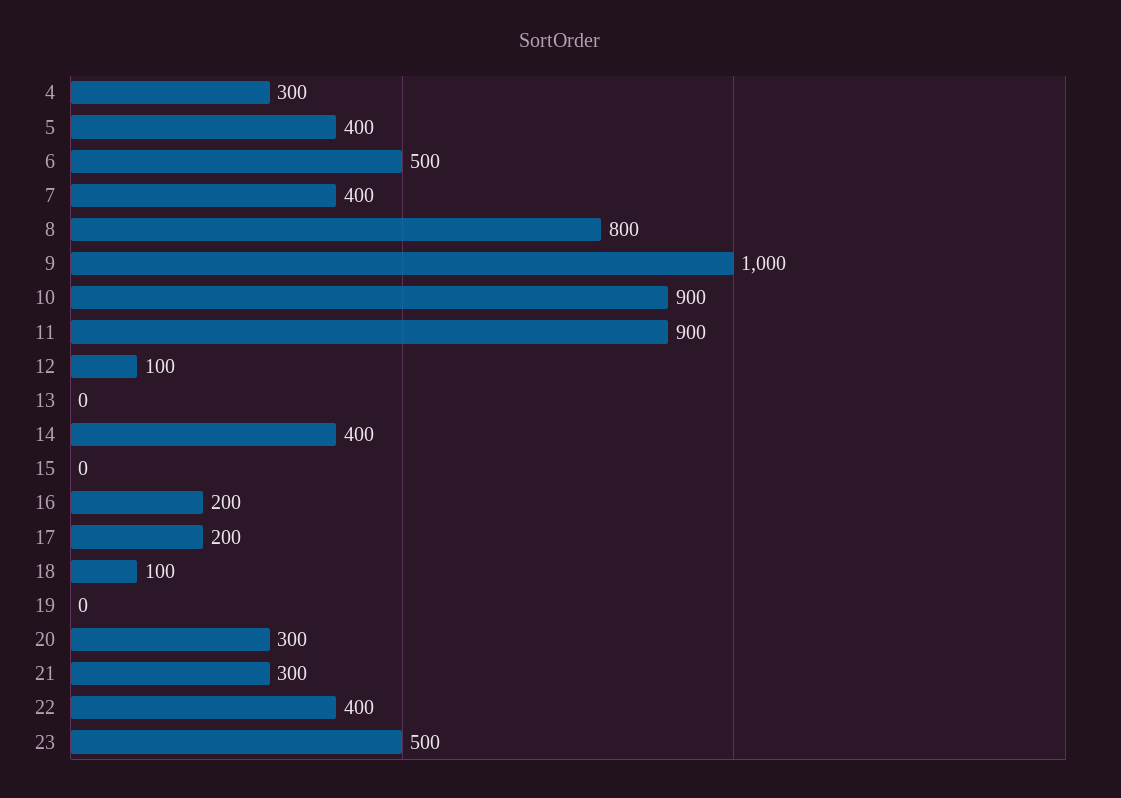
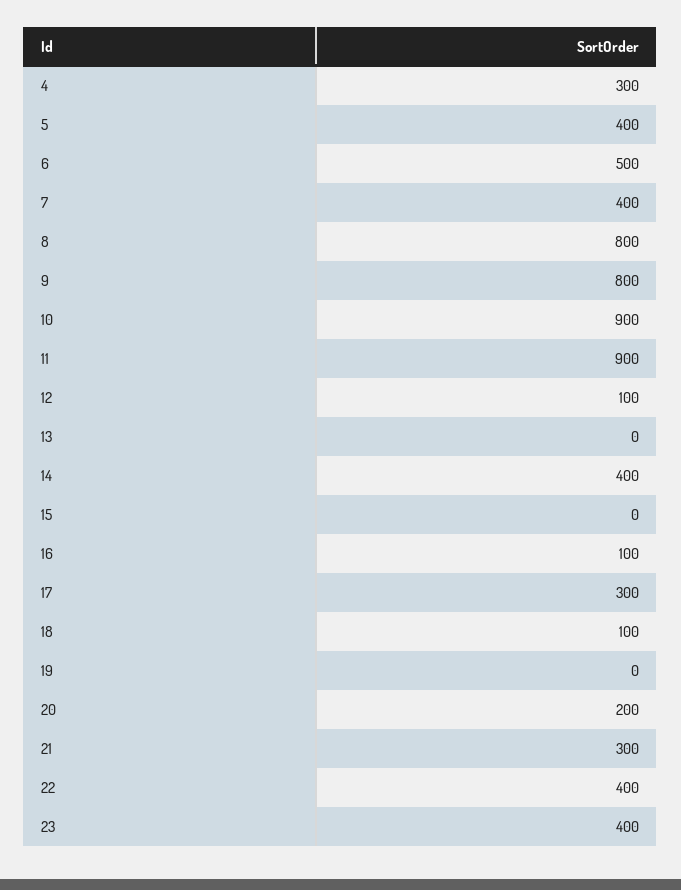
9: 1000 -> 800
16: 200 -> 100
17: 200 -> 300
20: 300 -> 200
23: 500 -> 400

